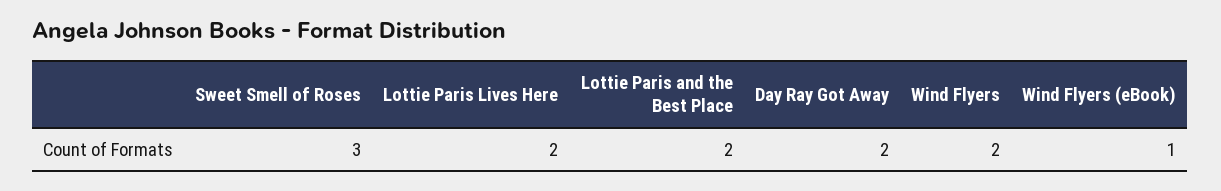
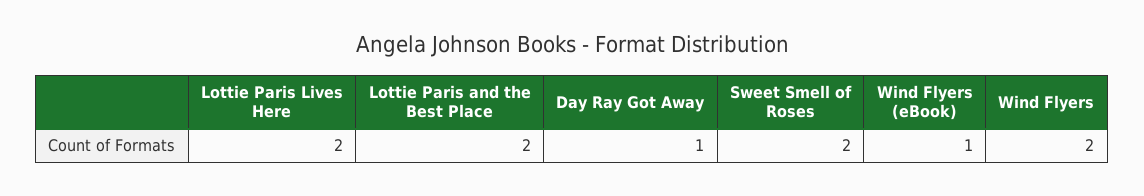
Sweet Smell of Roses: 3 -> 2
Day Ray Got Away: 2 -> 1

